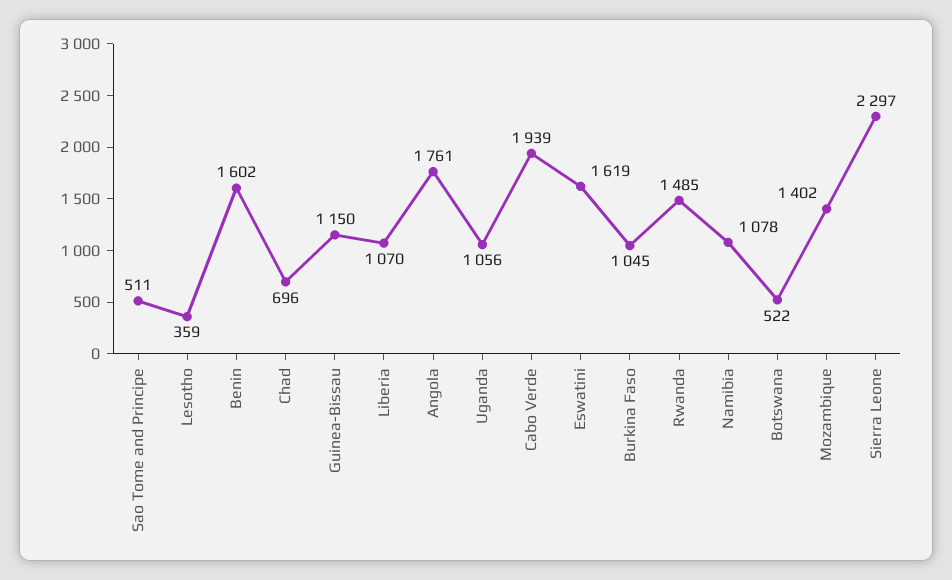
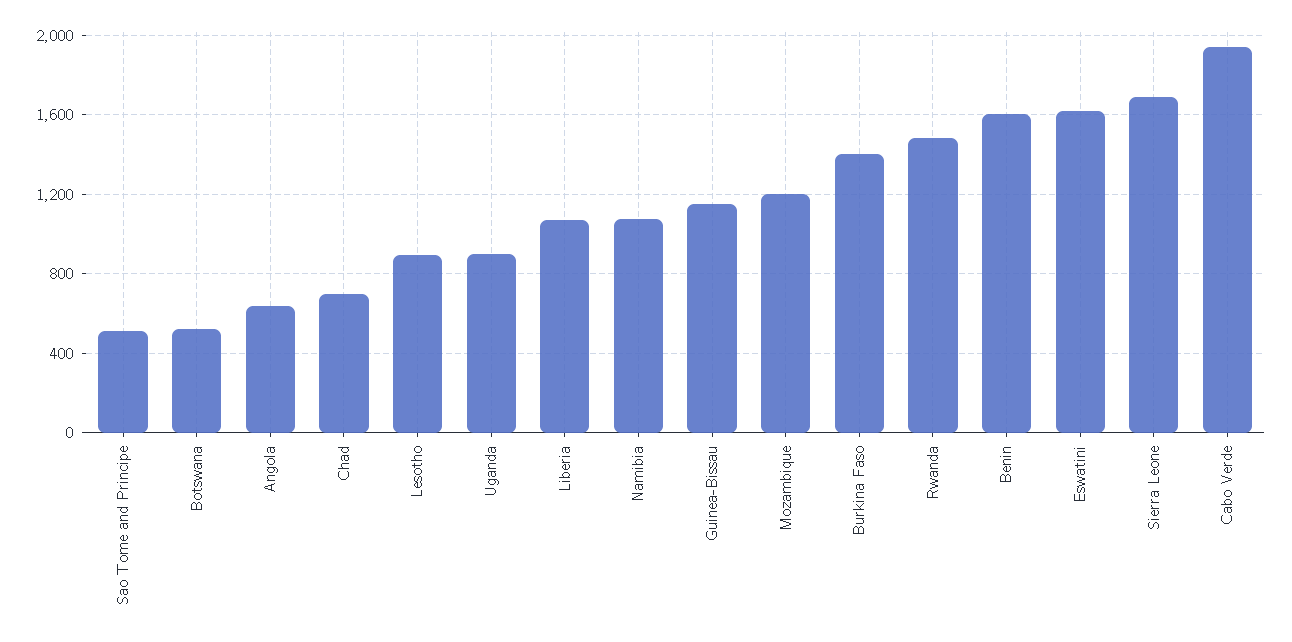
Lesotho: 359 -> 900
Angola: 1761 -> 650
Uganda: 1056 -> 900
Burkina Faso: 1045 -> 1400
Mozambique: 1402 -> 1200
Sierra Leone: 2297 -> 1700

